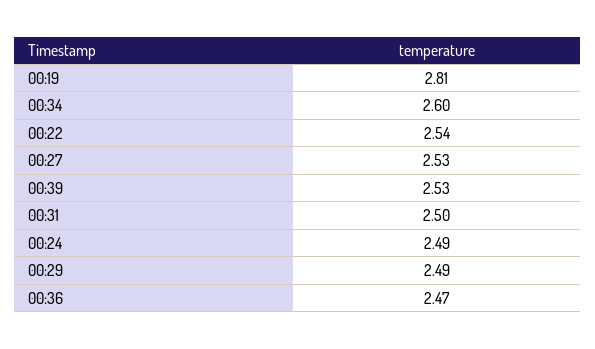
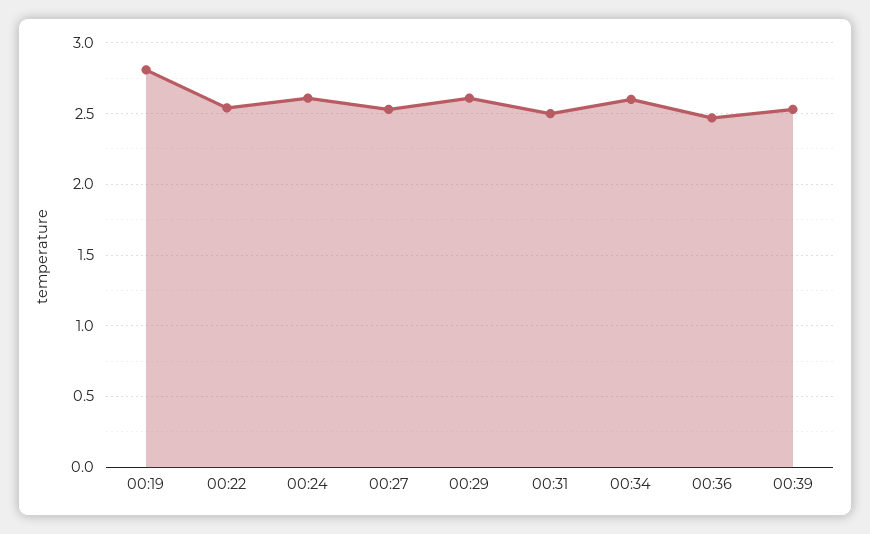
00:24: 2.49 -> 2.6
00:29: 2.49 -> 2.6

